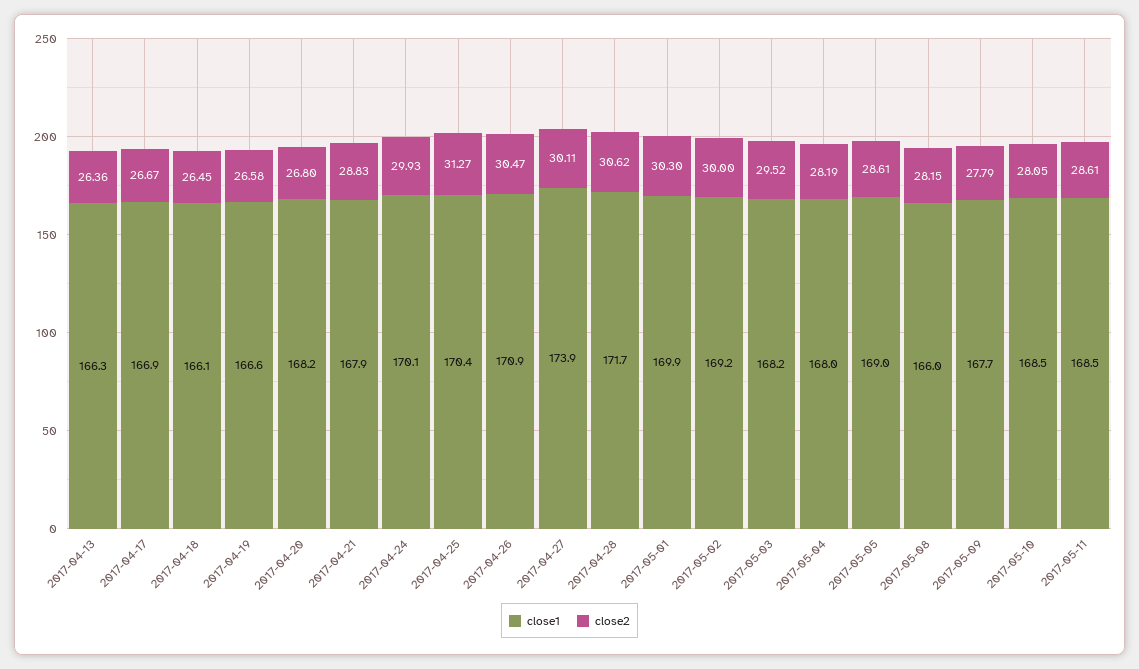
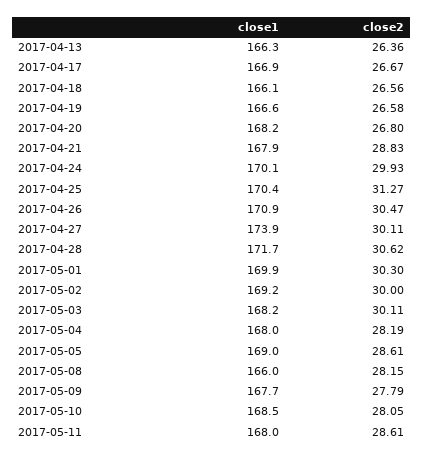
close2, 2017-04-18: 26.45 -> 26.56
close2, 2017-05-03: 29.52 -> 30.11
close1, 2017-05-11: 168.5 -> 168

